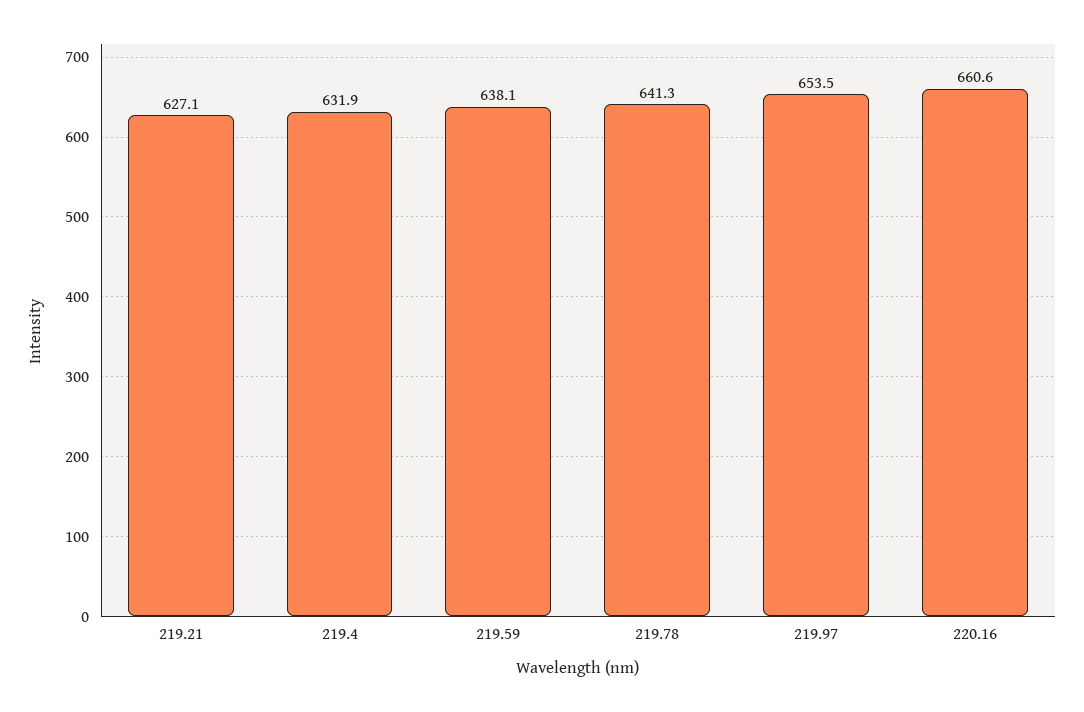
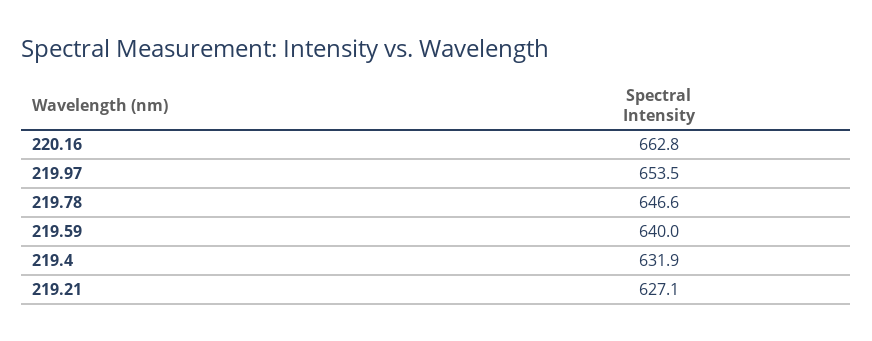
219.59: 638.1 -> 640
219.78: 641.3 -> 646.6
220.16: 660.6 -> 662.8

